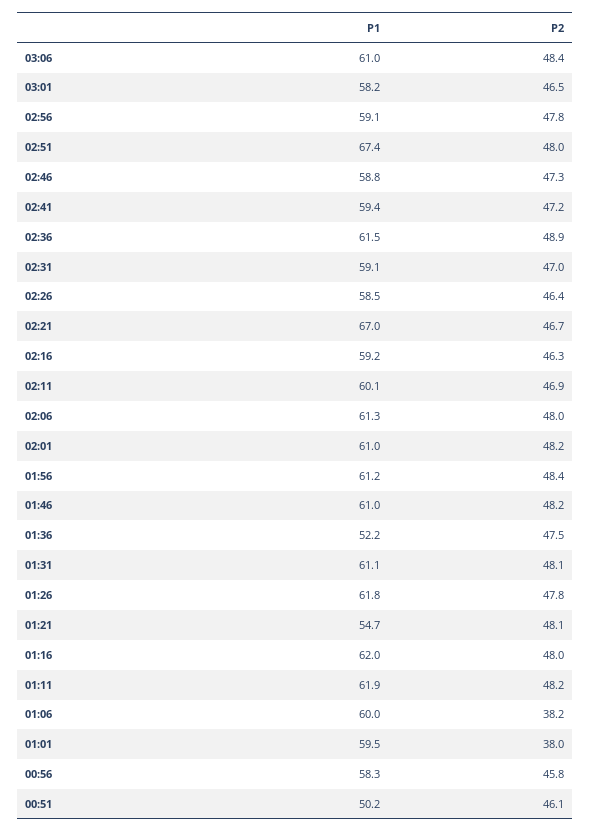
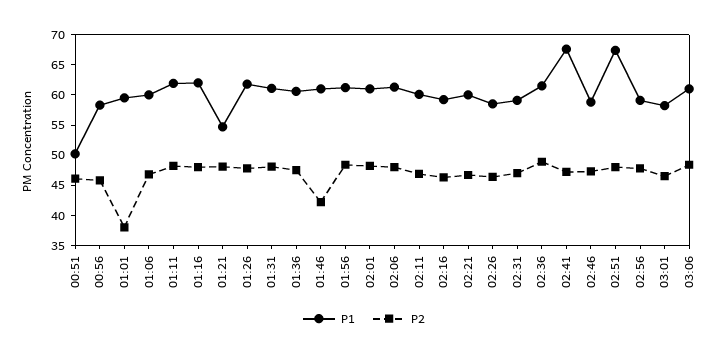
P1, 02:41: 59.4 -> 67.5
P1, 02:21: 67 -> 60
P2, 01:46: 48.2 -> 42.5
P1, 01:36: 52.2 -> 60
P2, 01:06: 38.2 -> 47.5

